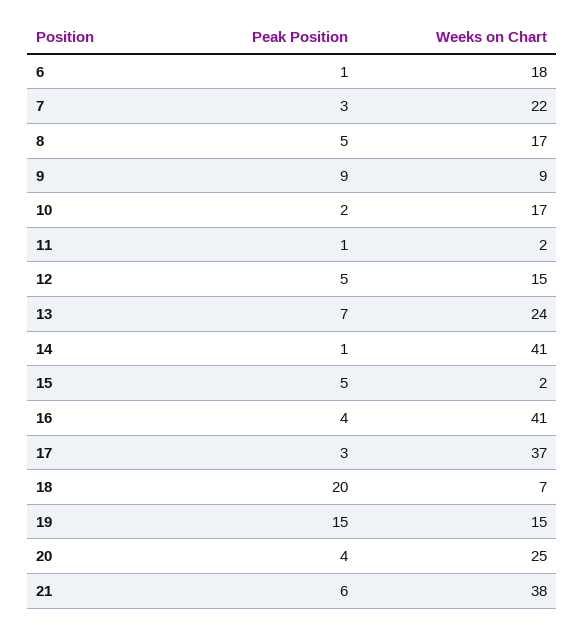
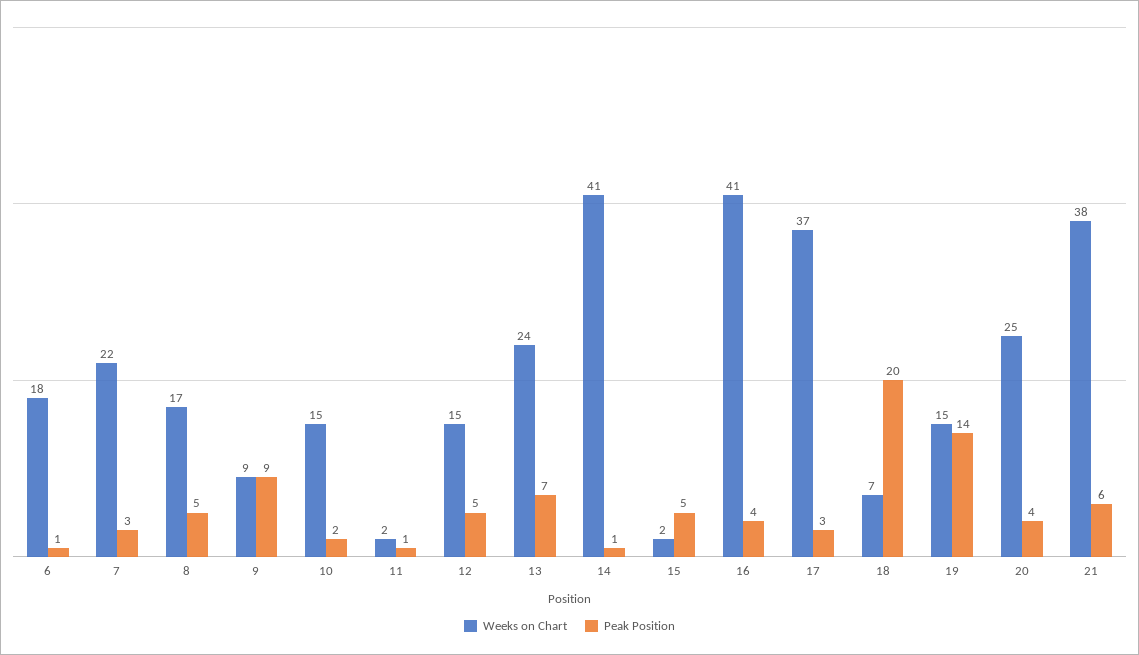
Weeks on Chart, 10: 17 -> 15
Peak Position, 19: 15 -> 14

